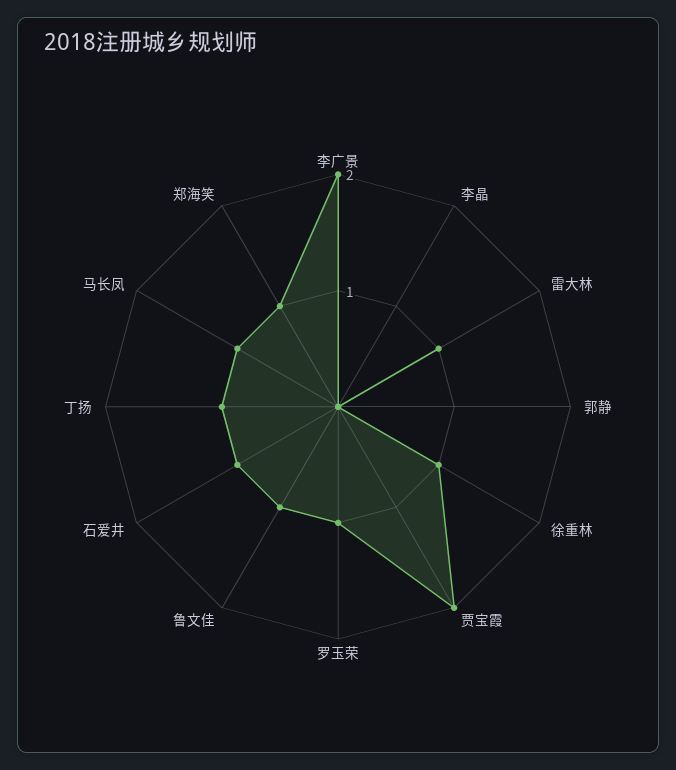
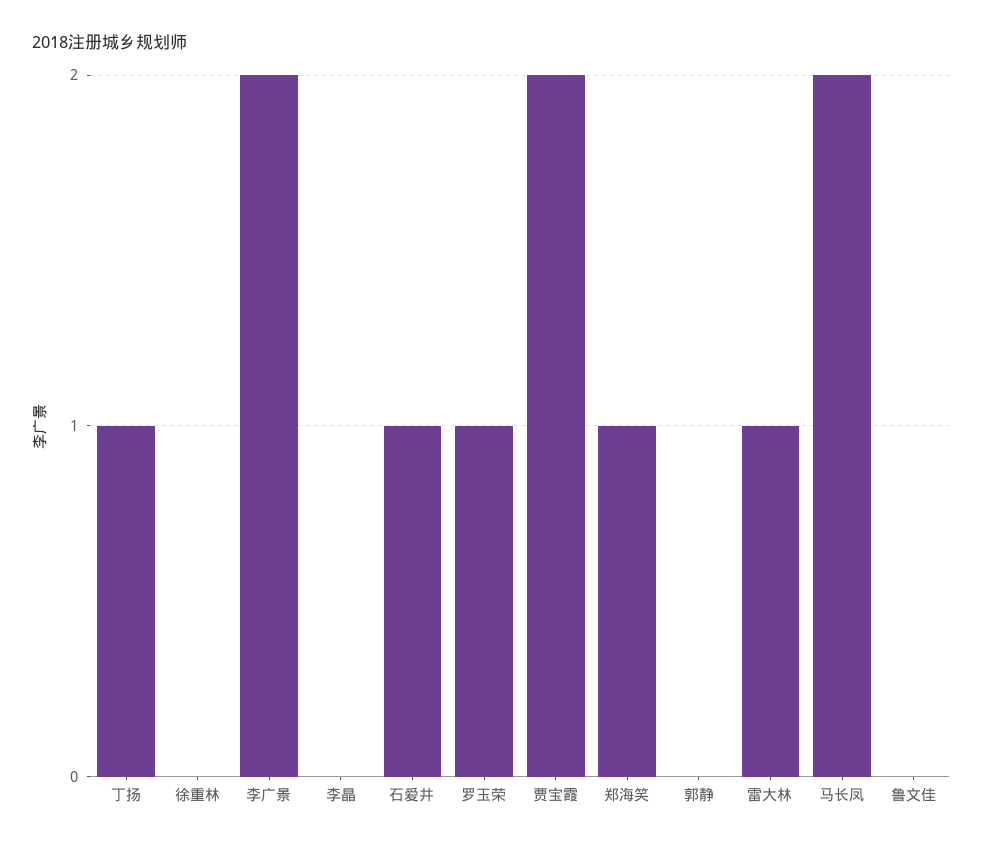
徐重林: 1 -> 0
鲁文佳: 1 -> 0
马长凤: 1 -> 2

